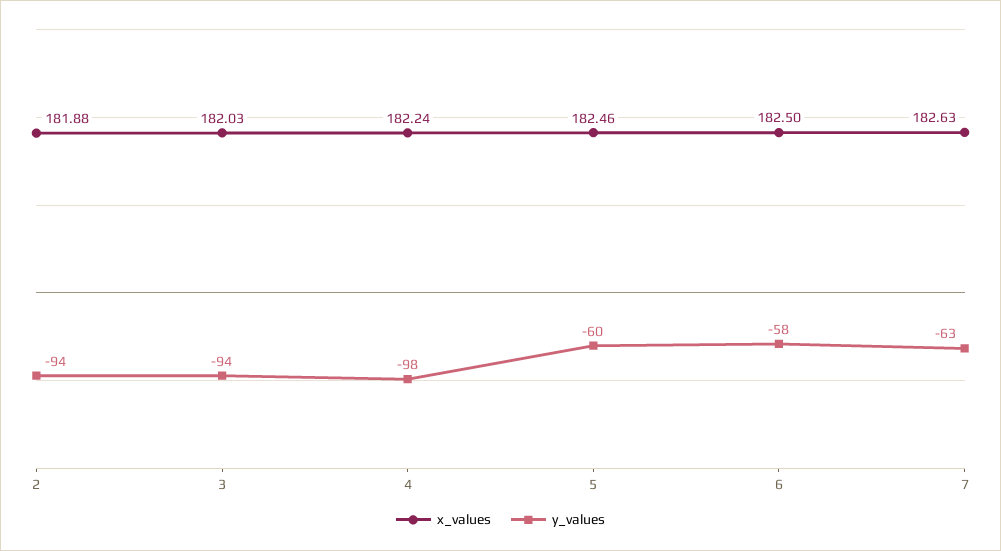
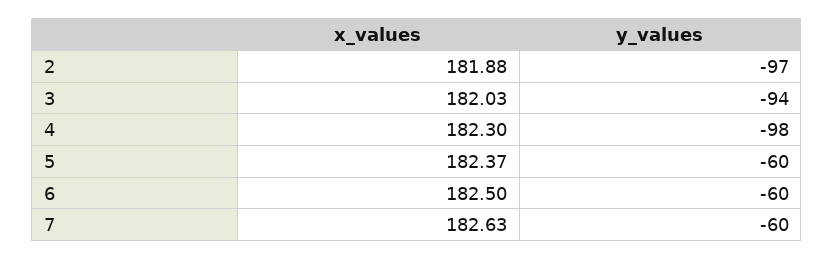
y_values, 2: -94 -> -97
x_values, 4: 182.24 -> 182.3
x_values, 5: 182.46 -> 182.37
y_values, 6: -58 -> -60
y_values, 7: -63 -> -60

